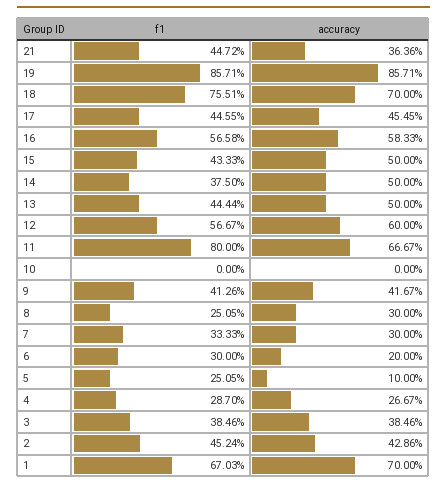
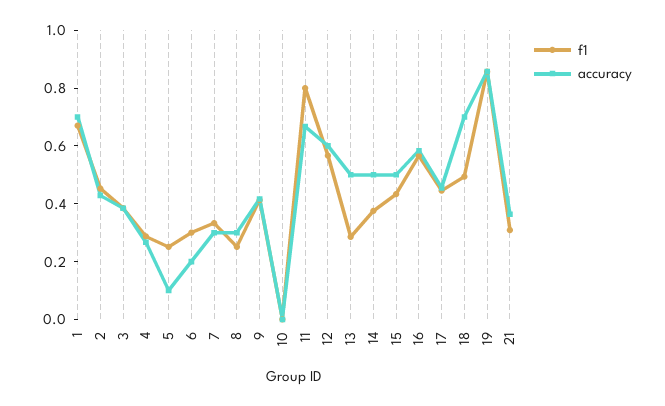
f1, 21: 0.4472 -> 0.3
f1, 18: 0.7551 -> 0.5
f1, 13: 0.4444 -> 0.3

